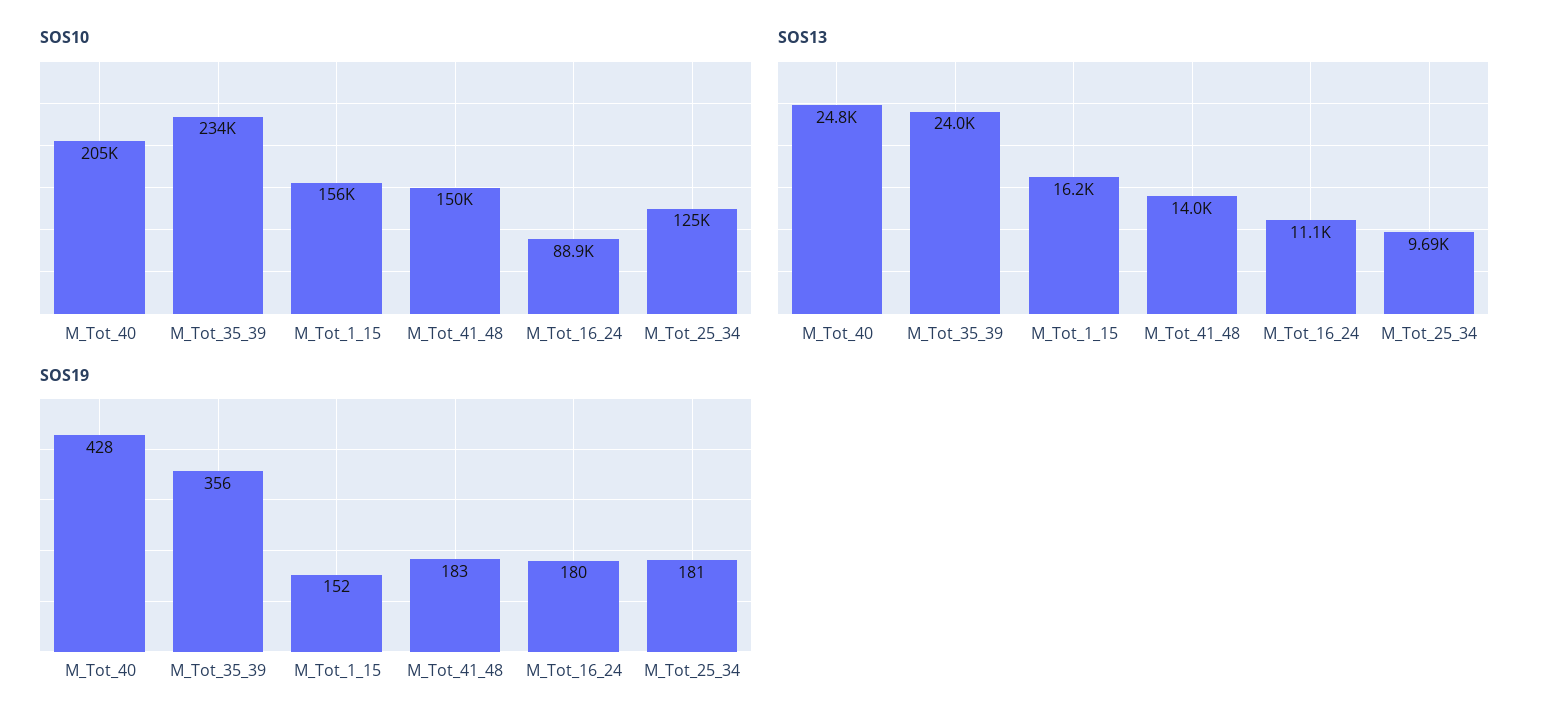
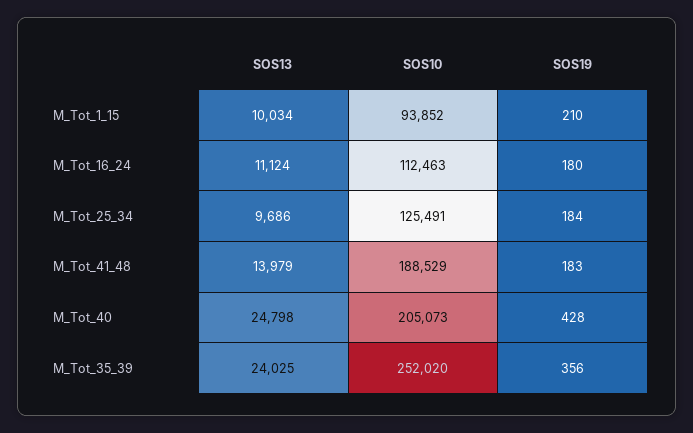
SOS10, M_Tot_35_39: 234000 -> 252020
SOS10, M_Tot_1_15: 156000 -> 93852
SOS10, M_Tot_41_48: 150000 -> 188529
SOS10, M_Tot_16_24: 88900 -> 112463
SOS13, M_Tot_1_15: 16200 -> 10034
SOS19, M_Tot_1_15: 152 -> 210
SOS19, M_Tot_25_34: 181 -> 184

